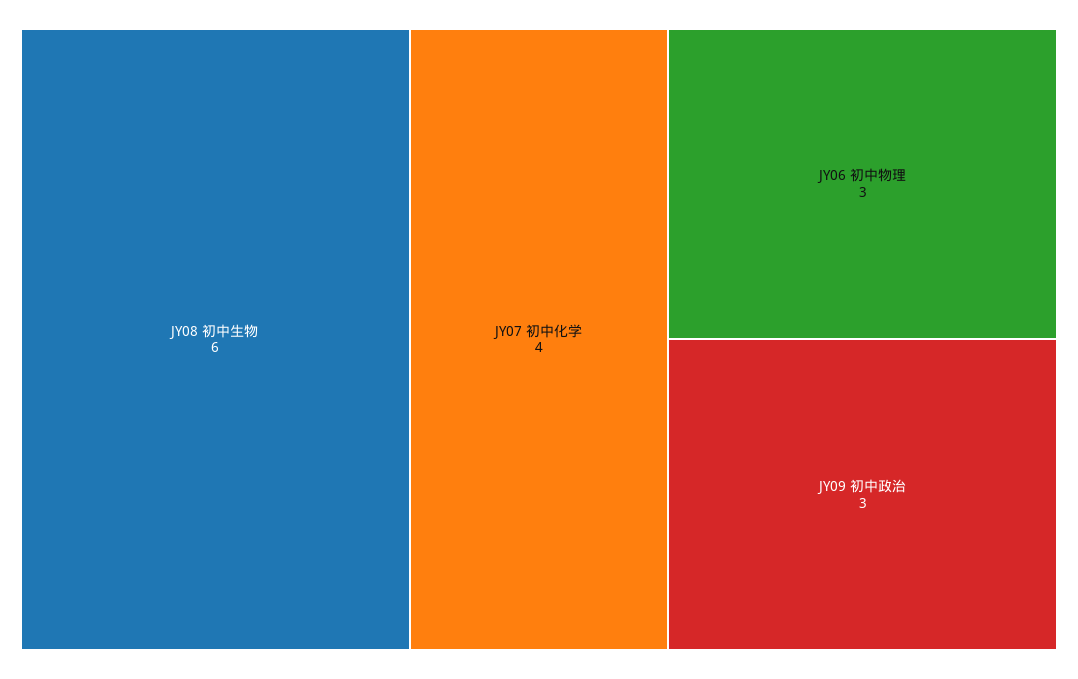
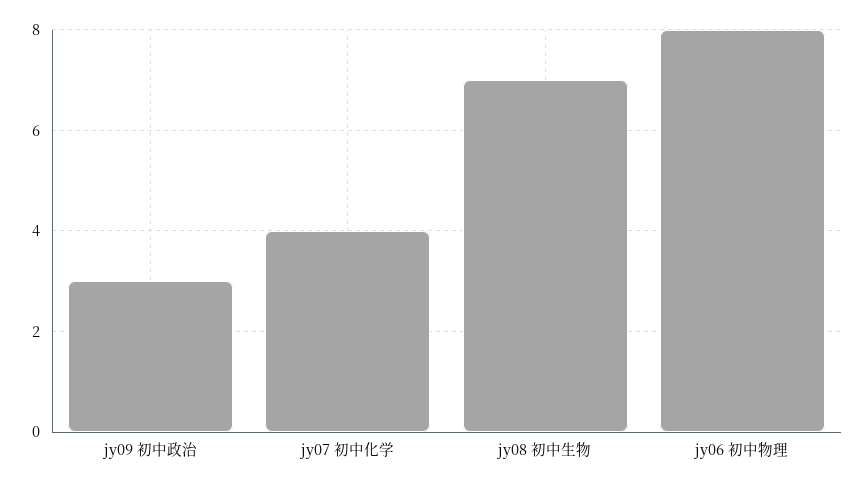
JY08 初中生物: 6 -> 7
JY06 初中物理: 3 -> 8

